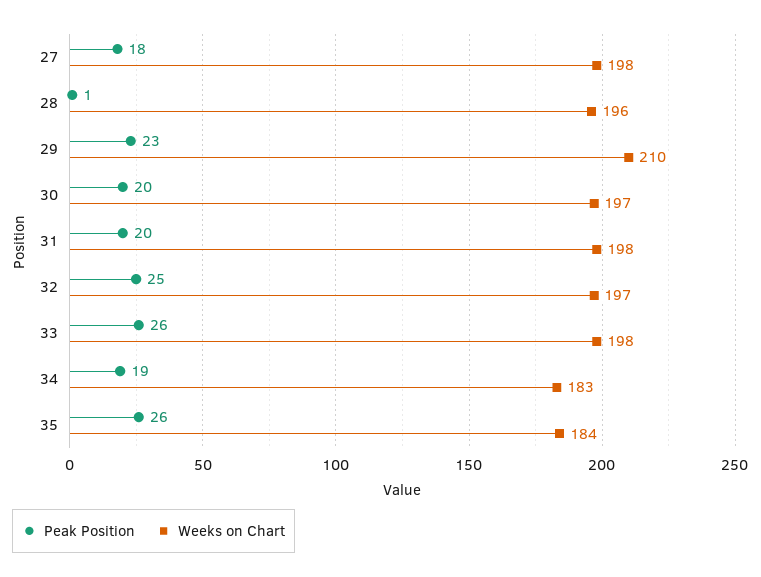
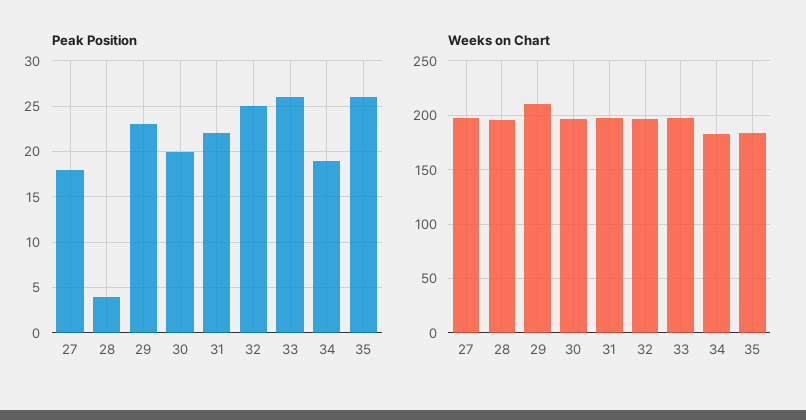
Peak Position, 28: 1 -> 4
Peak Position, 31: 20 -> 22

